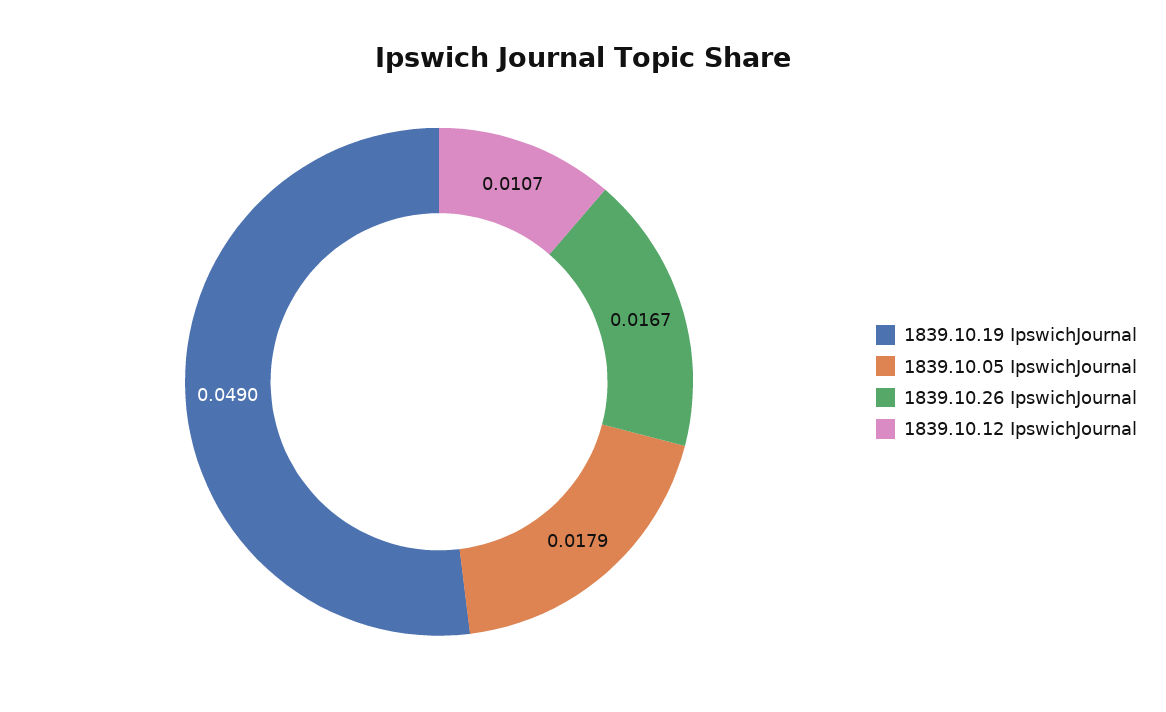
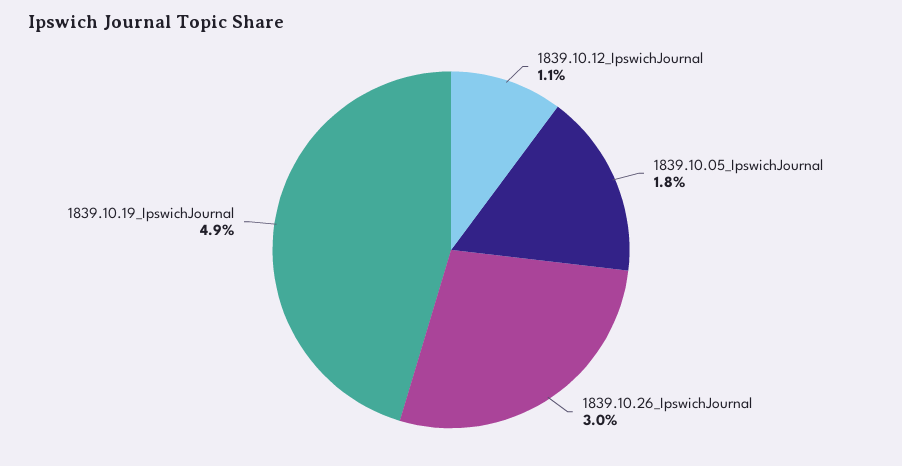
1839.10.26 IpswichJournal: 0.0167 -> 0.03

